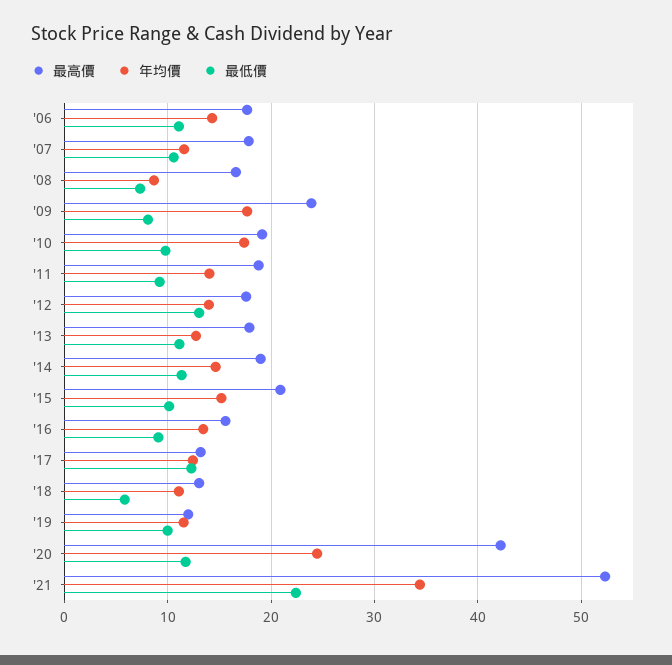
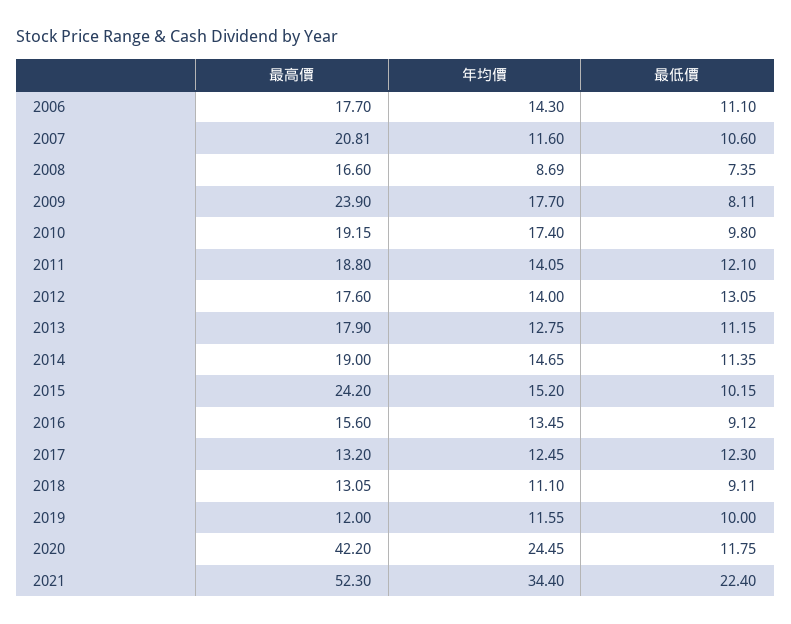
最高價, '07: 18 -> 20.81
最低價, '11: 9 -> 12.1
最高價, '15: 21 -> 24.2
最低價, '18: 6 -> 9.11

